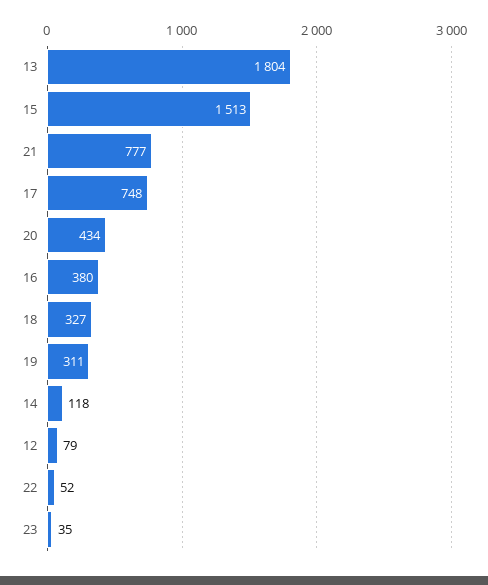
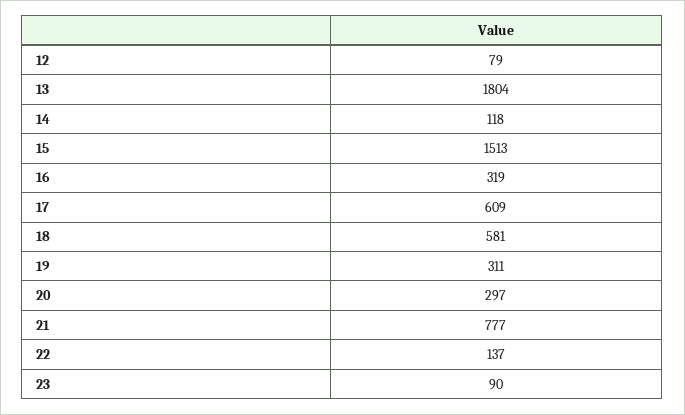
17: 748 -> 609
20: 434 -> 297
16: 380 -> 319
18: 327 -> 581
22: 52 -> 137
23: 35 -> 90

